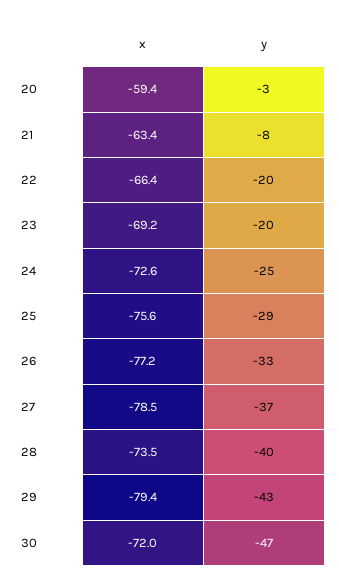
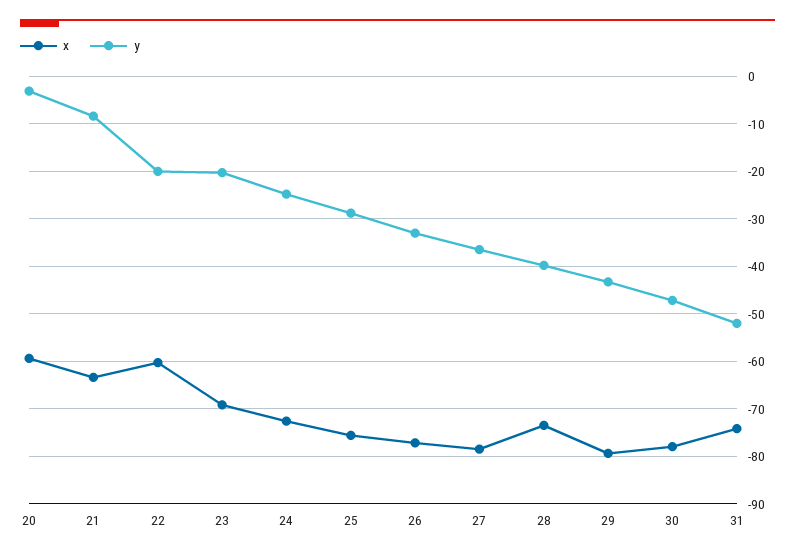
x, 22: -66.4 -> -60
x, 30: -72 -> -78
x, 31: none -> -74
y, 31: none -> -52

